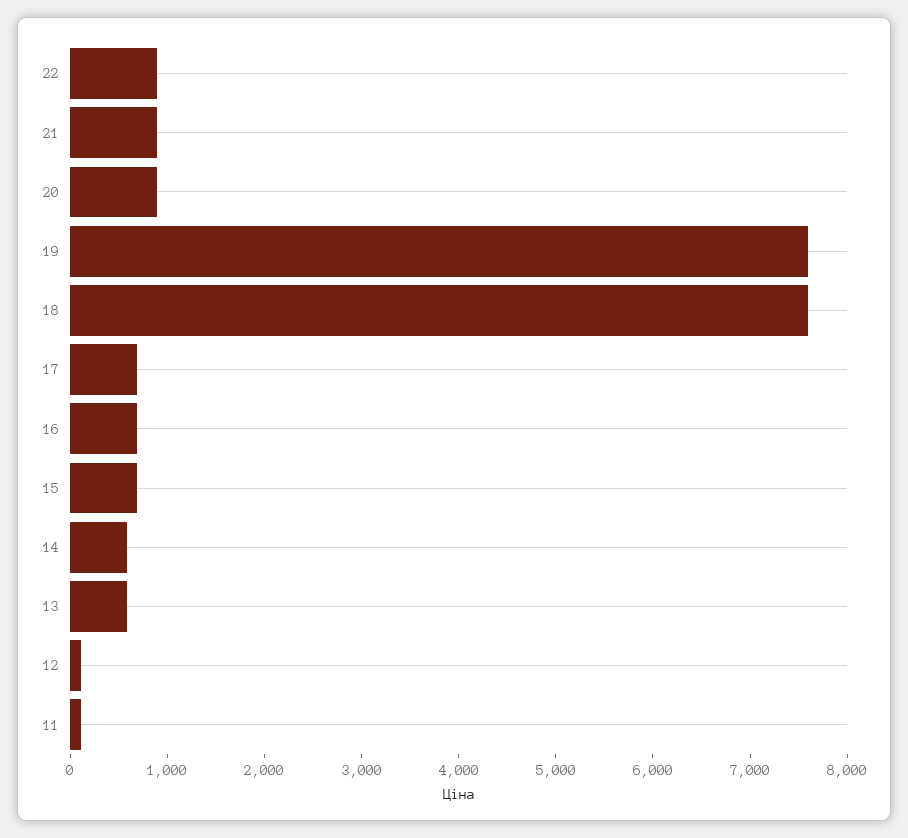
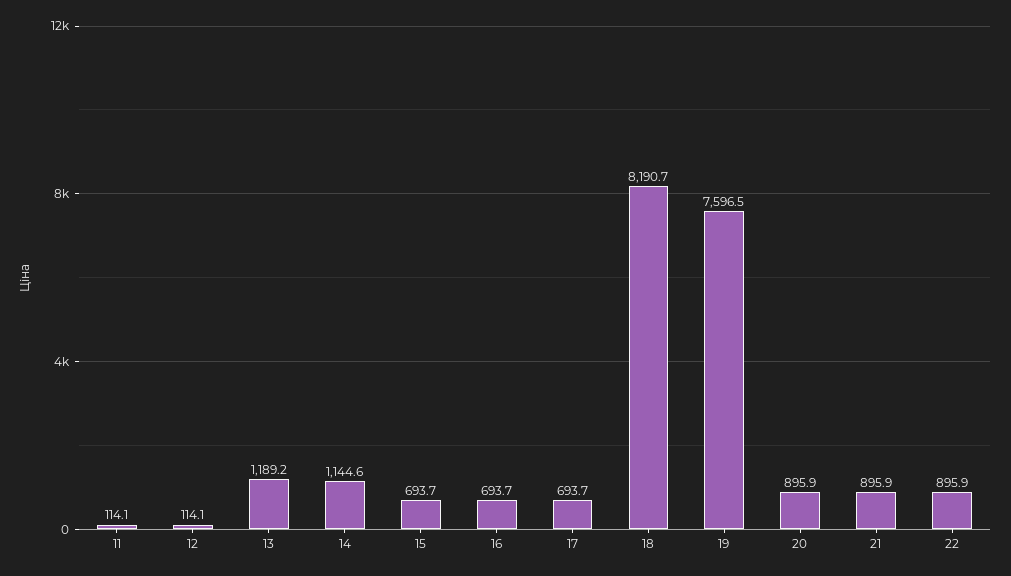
18: 7600 -> 8190.7
14: 600 -> 1144.6
13: 600 -> 1189.2

